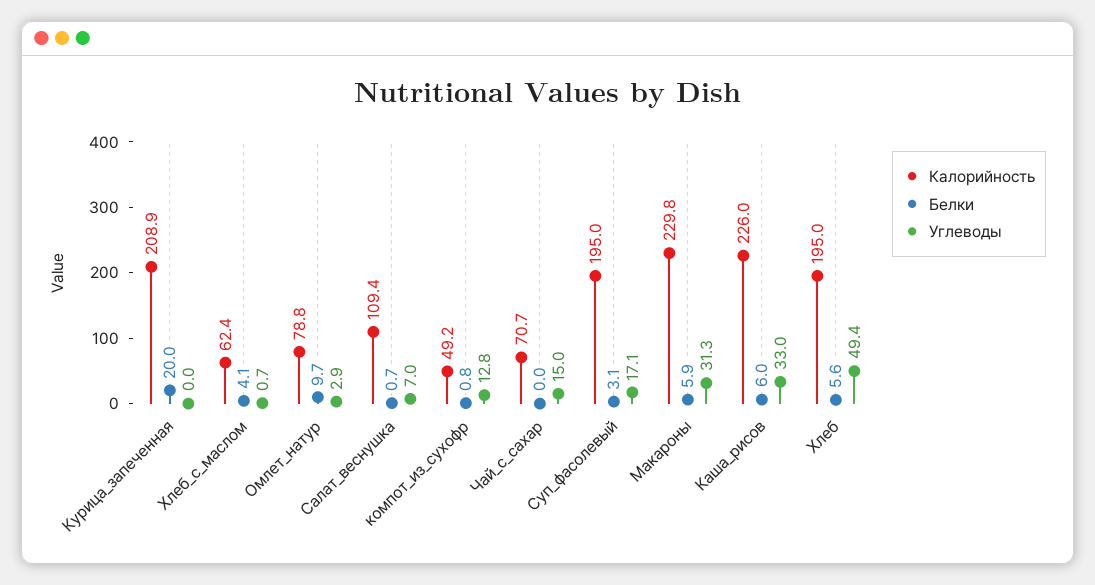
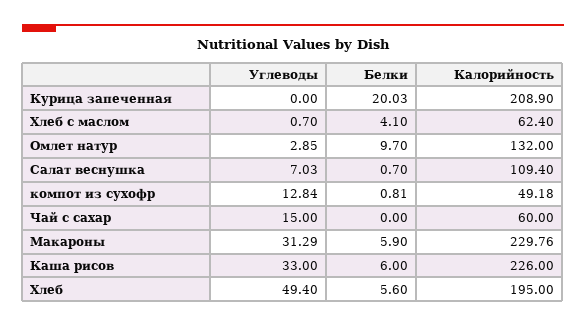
Калорийность, Омлет_натур: 78.8 -> 132
Калорийность, Чай_с_сахар: 70.7 -> 60
Калорийность, Суп_фасолевый: 195 -> none
Белки, Суп_фасолевый: 3.1 -> none
Углеводы, Суп_фасолевый: 17.1 -> none

